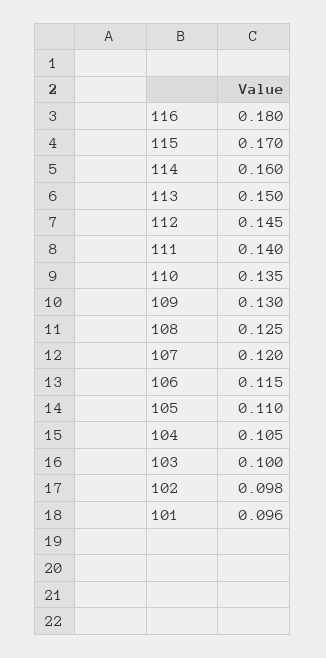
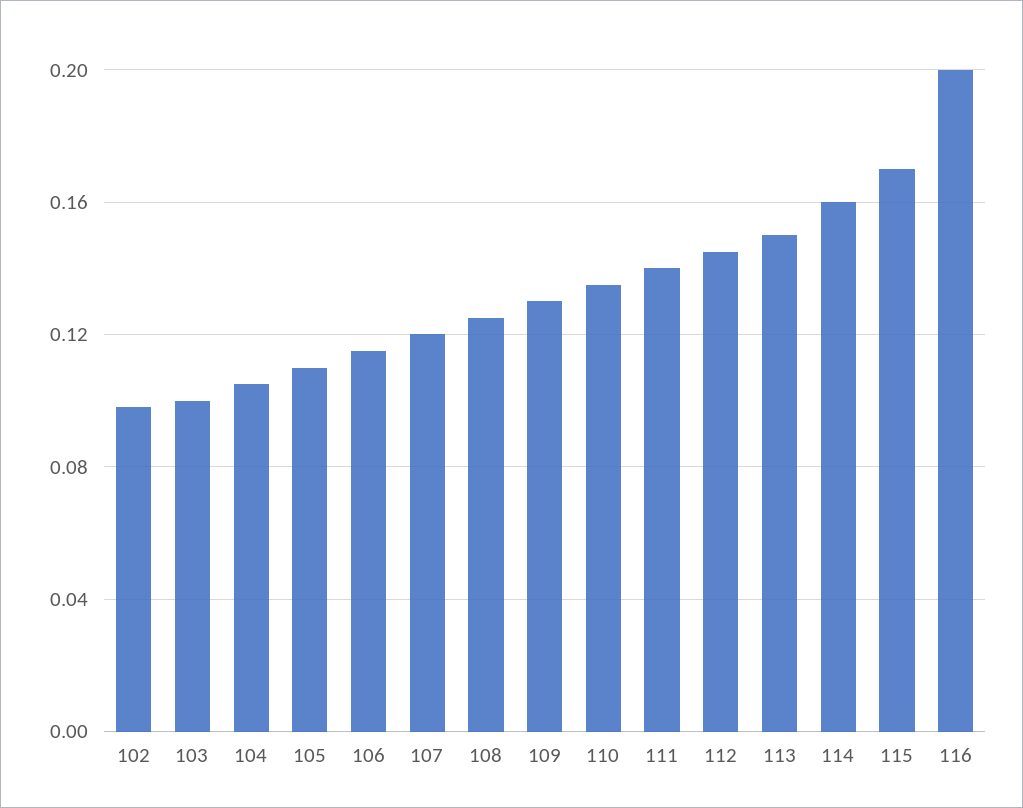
116: 0.18 -> 0.2
101: 0.096 -> none

